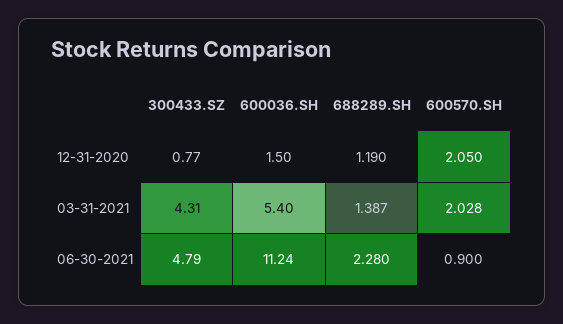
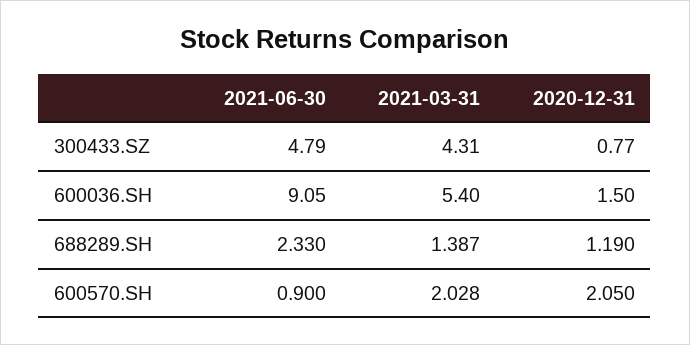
600036.SH, 06-30-2021: 11.24 -> 9.05
688289.SH, 06-30-2021: 2.28 -> 2.33

